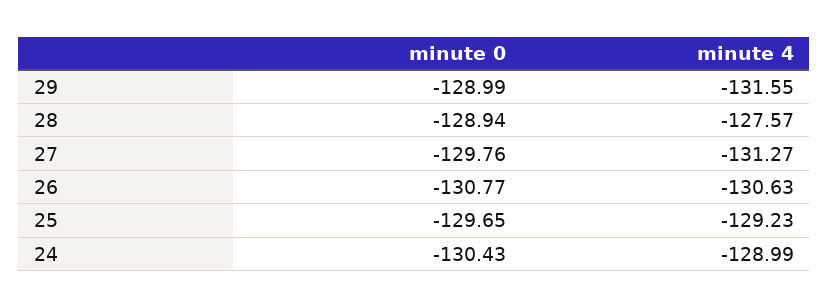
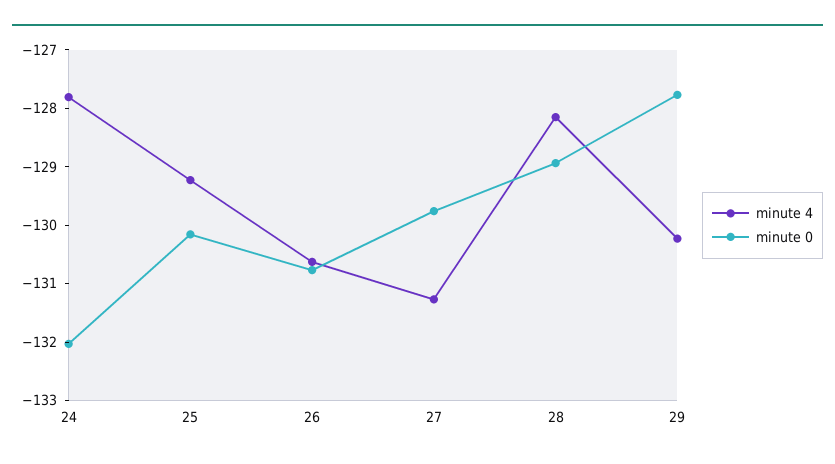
minute 0, 29: -128.99 -> -127.8
minute 4, 29: -131.55 -> -130.2
minute 4, 28: -127.57 -> -128.2
minute 0, 25: -129.65 -> -130.2
minute 0, 24: -130.43 -> -132
minute 4, 24: -128.99 -> -127.8

